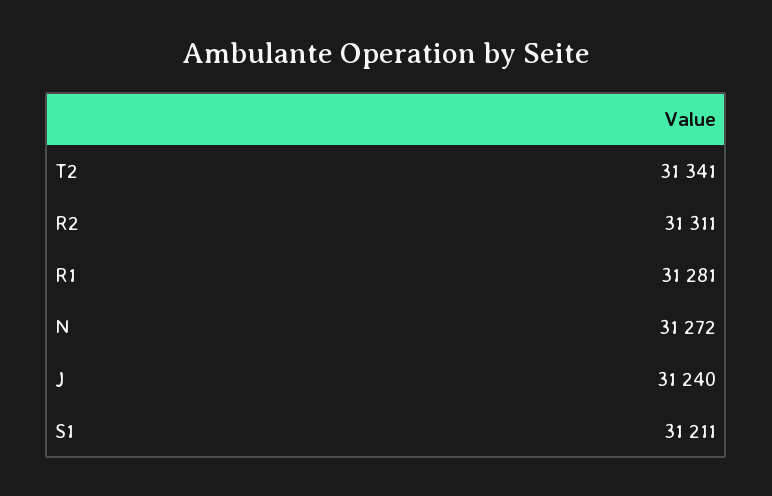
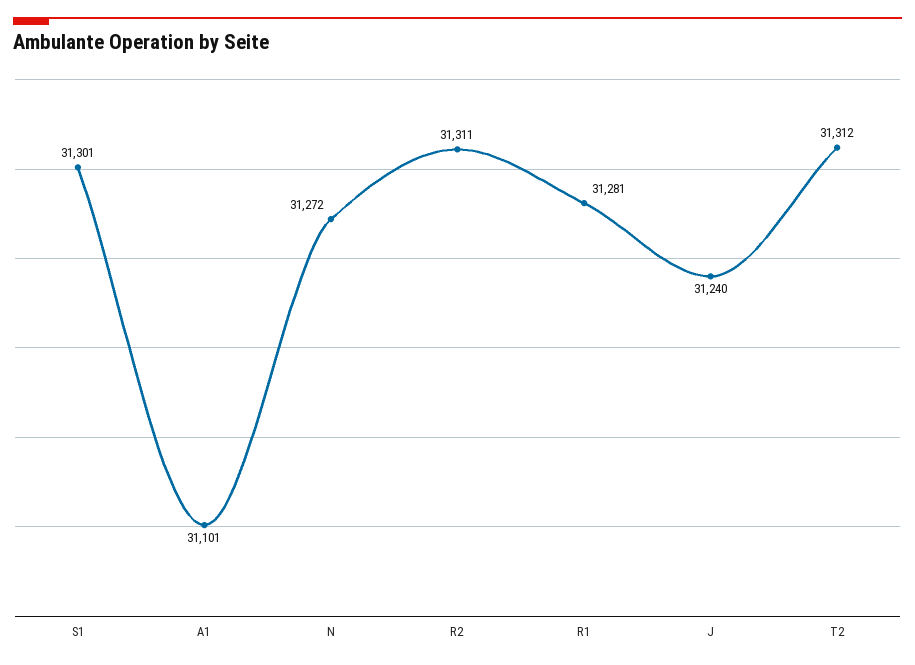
T2: 31341 -> 31312
S1: 31211 -> 31301
A1: none -> 31101

